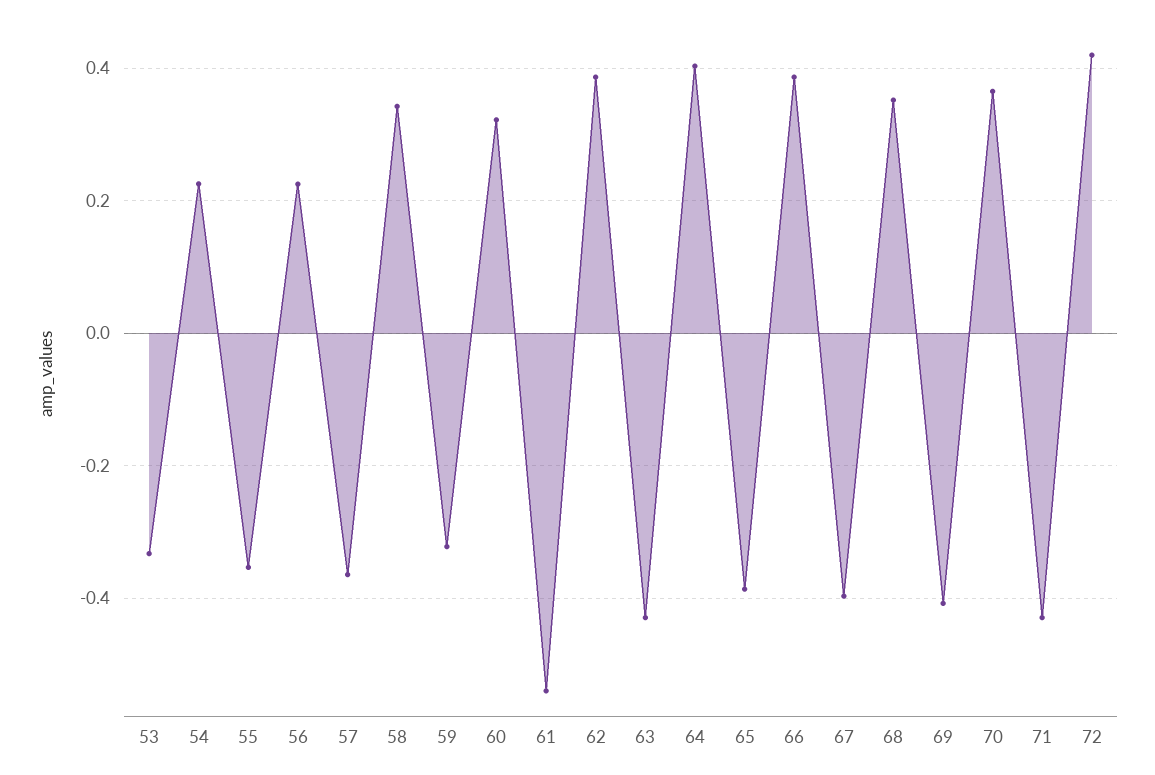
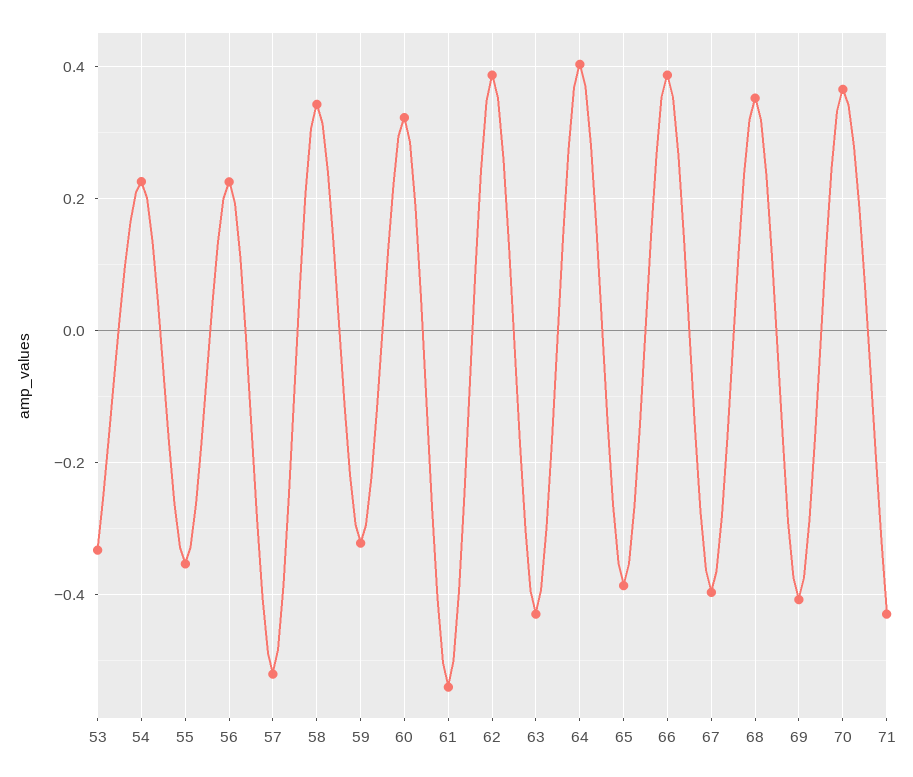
57: -0.36 -> -0.52
72: 0.42 -> none

